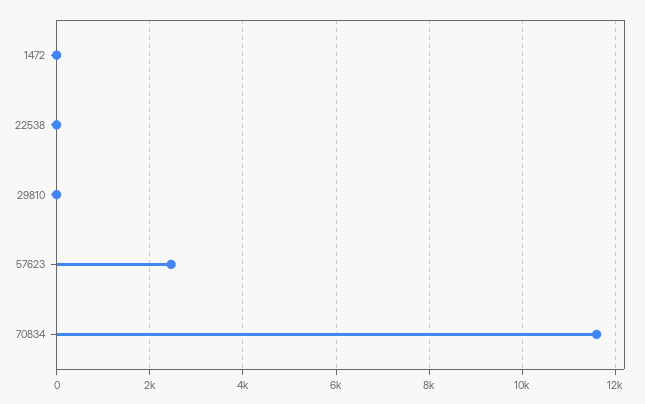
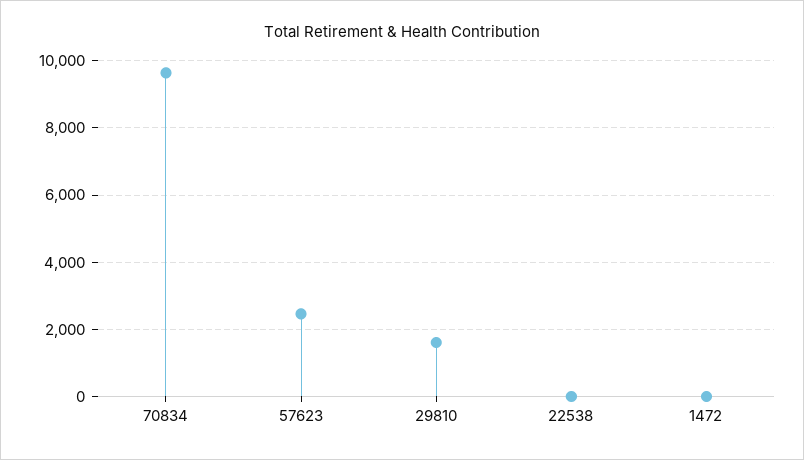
29810: 0 -> 1600
70834: 11600 -> 9600

